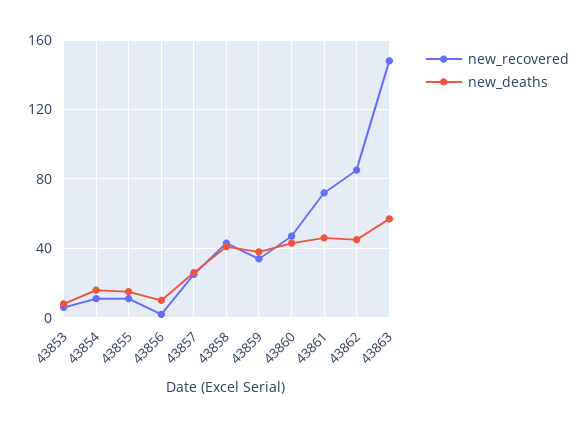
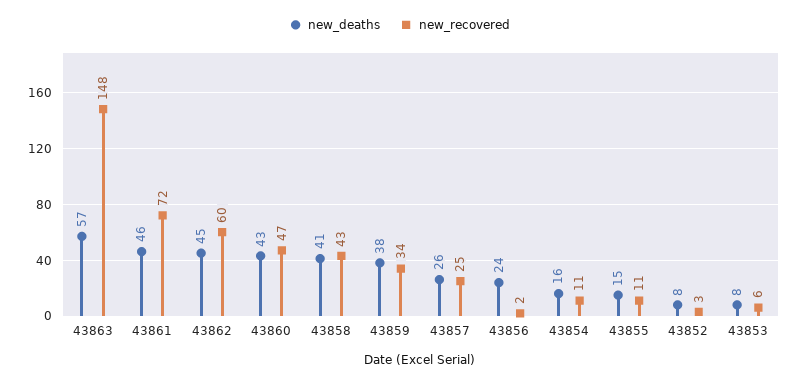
new_deaths, 43856: 10 -> 24
new_recovered, 43862: 85 -> 60
new_deaths, 43852: none -> 8
new_recovered, 43852: none -> 3

